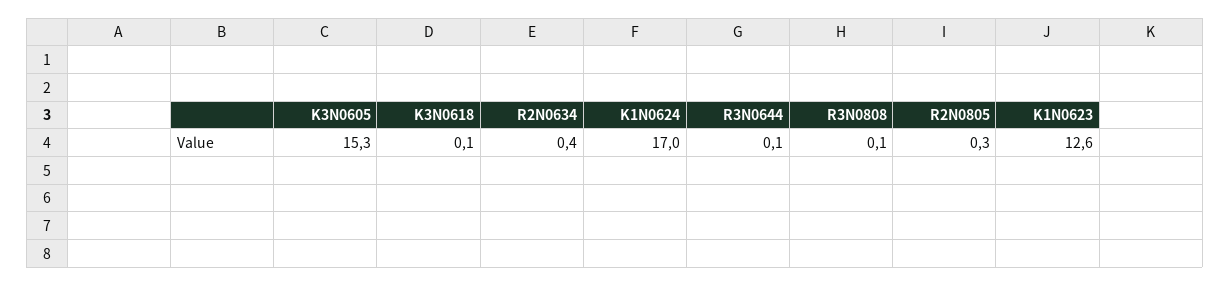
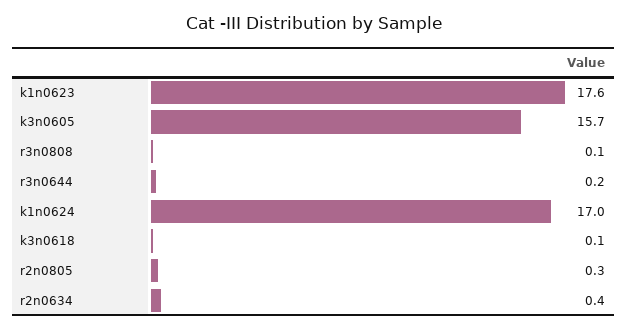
K3N0605: 15.3 -> 15.7
R3N0644: 0.1 -> 0.2
K1N0623: 12.6 -> 17.6

